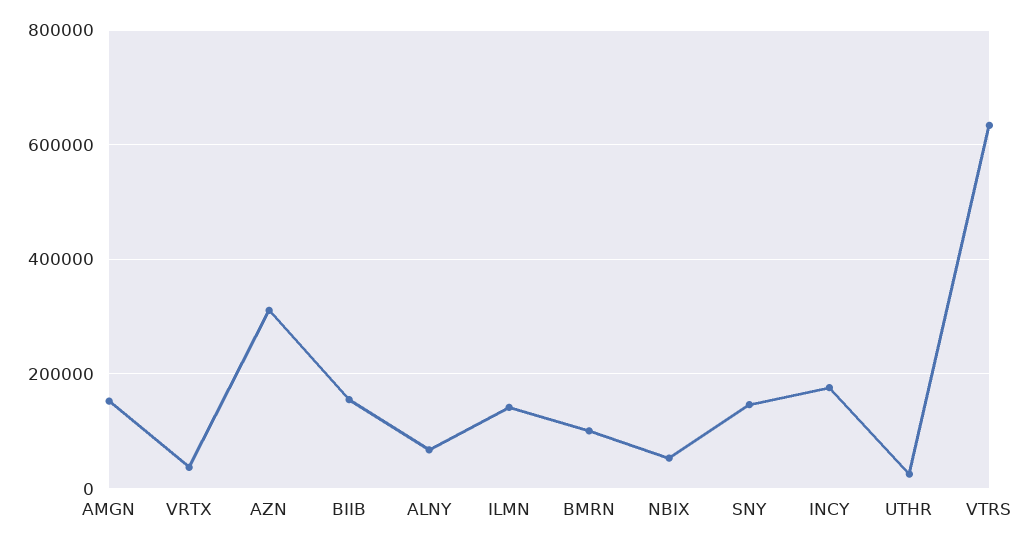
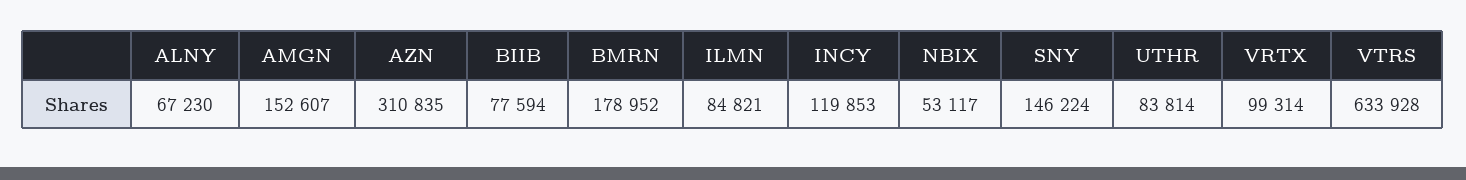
VRTX: 40000 -> 99314
BIIB: 160000 -> 77594
ILMN: 140000 -> 84821
BMRN: 100000 -> 178952
INCY: 180000 -> 119853
UTHR: 20000 -> 83814

